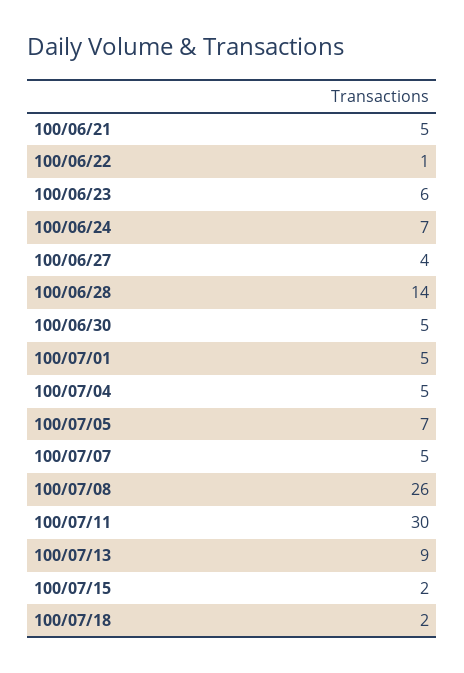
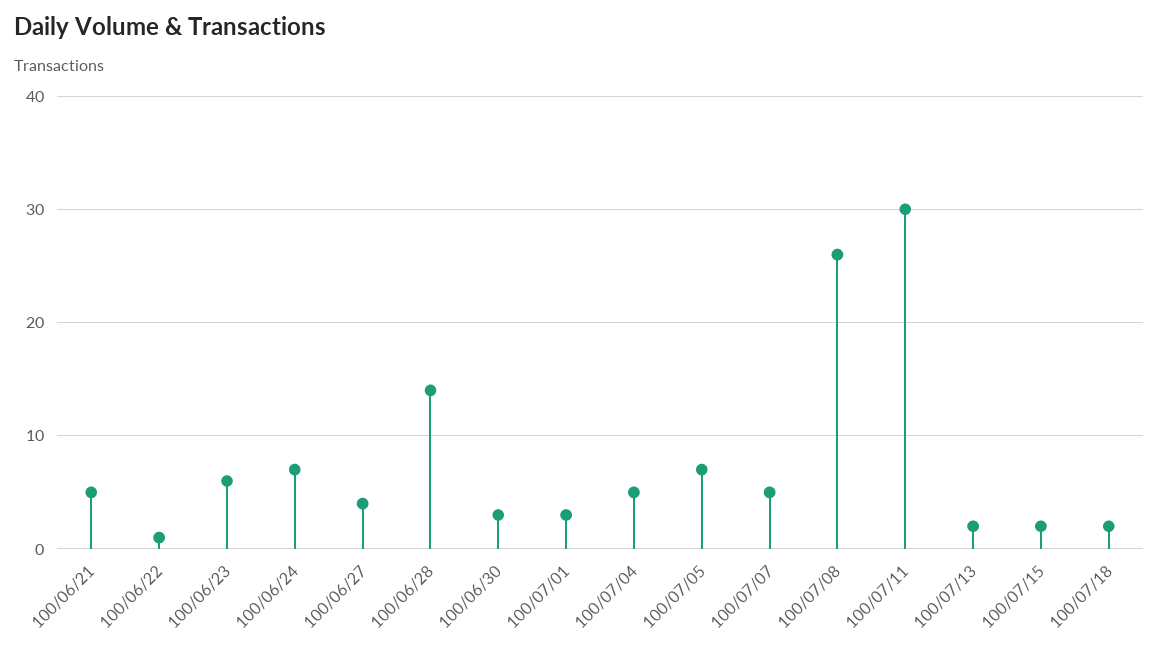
100/06/30: 5 -> 3
100/07/01: 5 -> 3
100/07/13: 9 -> 2

